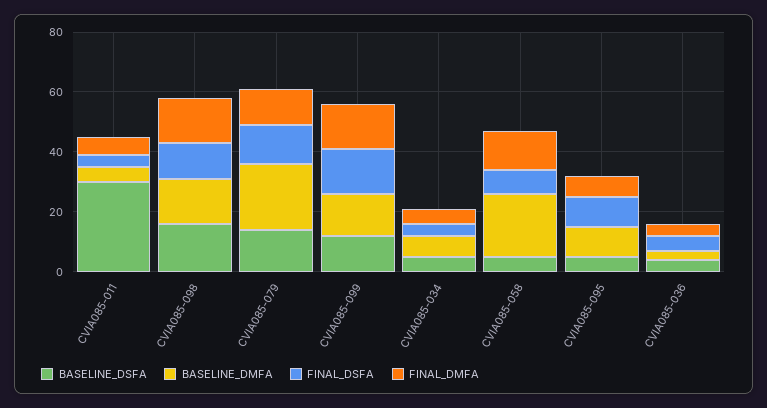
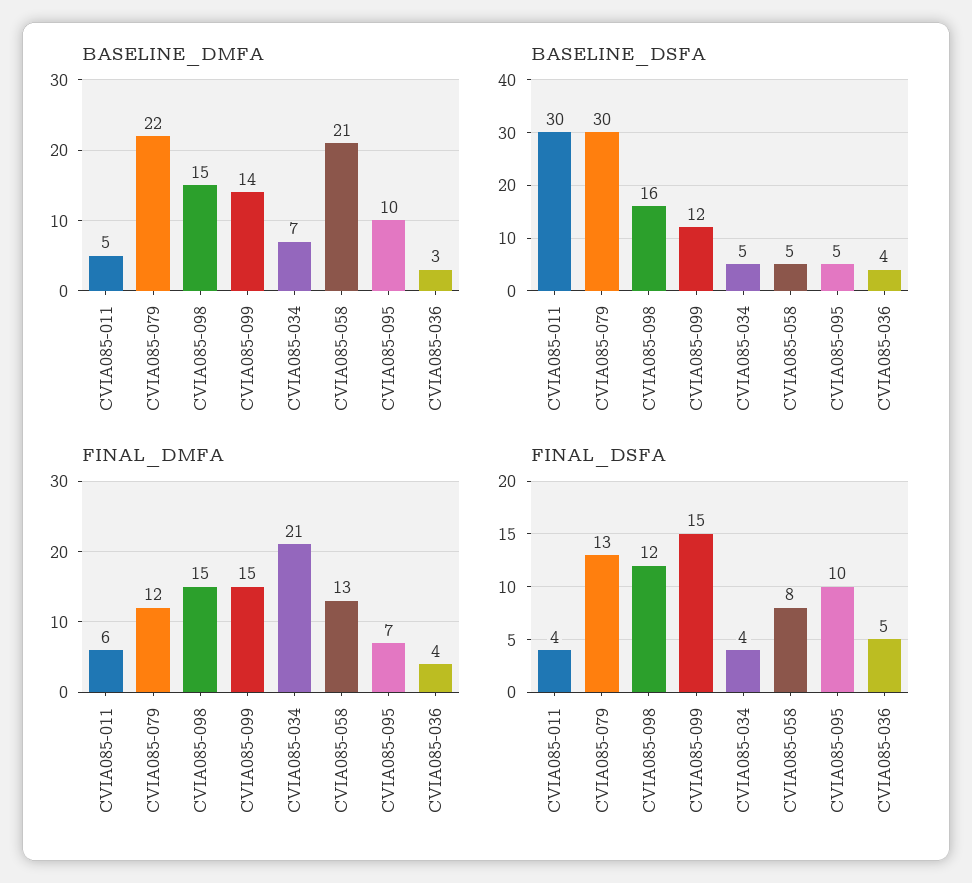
BASELINE_DSFA, CVIA085-079: 15 -> 30
FINAL_DMFA, CVIA085-034: 5 -> 21

